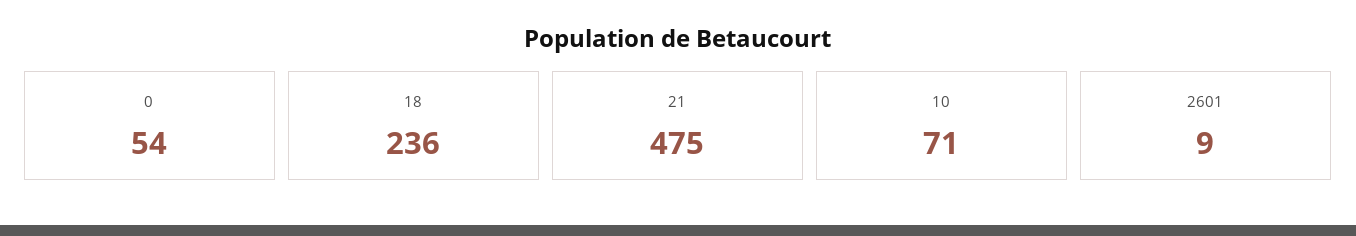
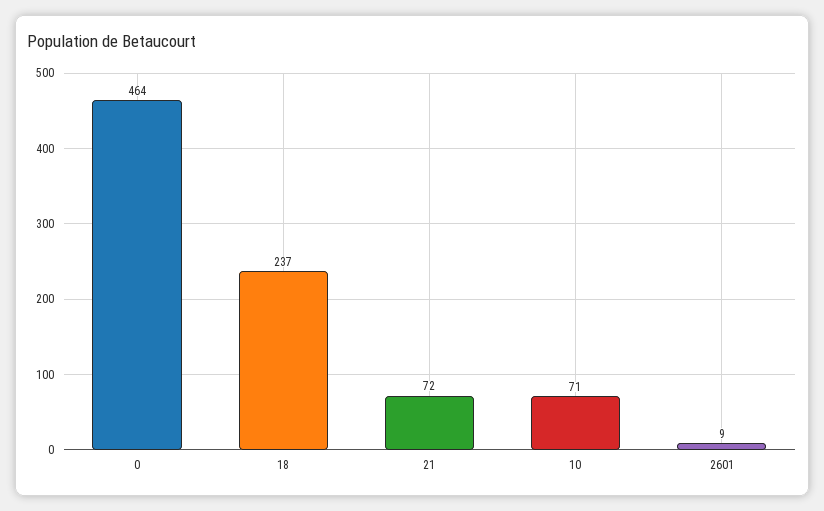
0: 54 -> 464
18: 236 -> 237
21: 475 -> 72

